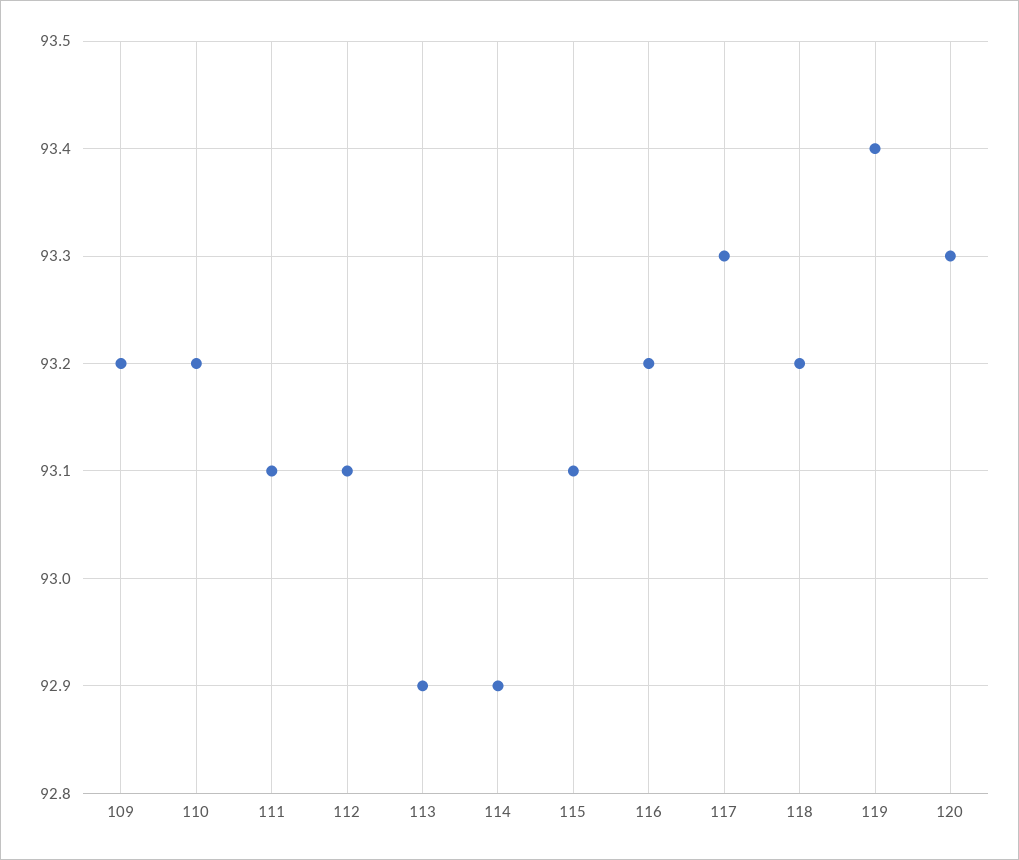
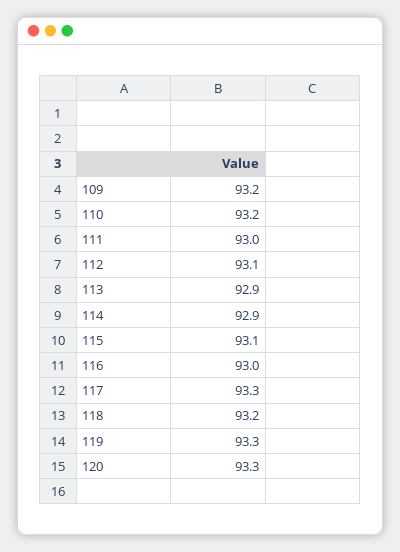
111: 93.1 -> 93
116: 93.2 -> 93
119: 93.4 -> 93.3

